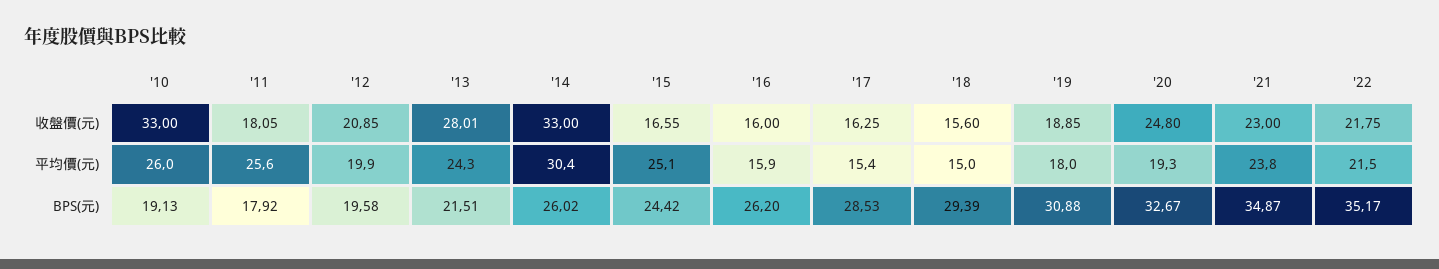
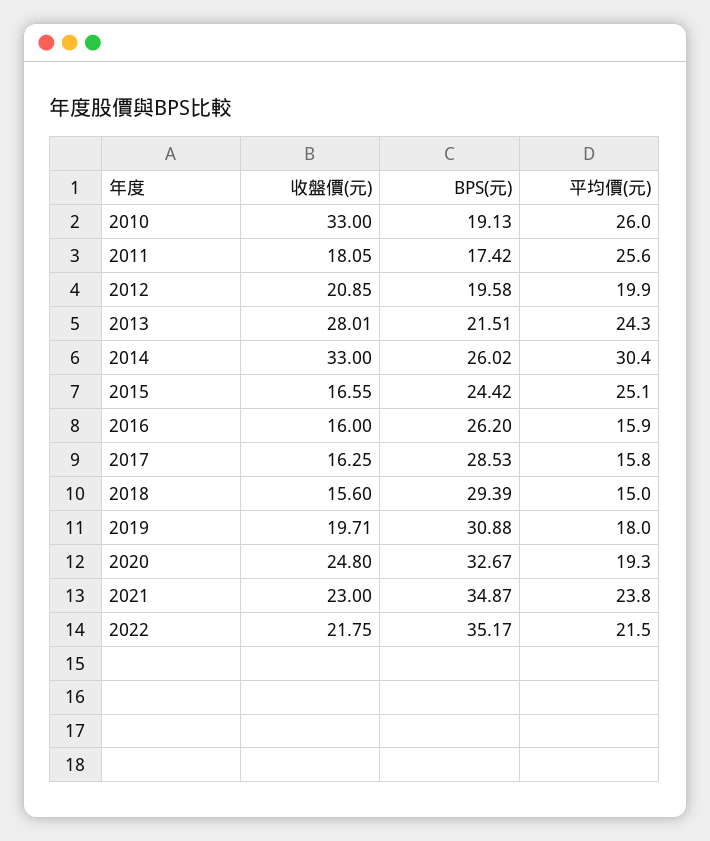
'19, 收盤價(元): 18.85 -> 19.71
'17, 平均價(元): 15.4 -> 15.8
'11, BPS(元): 17.92 -> 17.42

